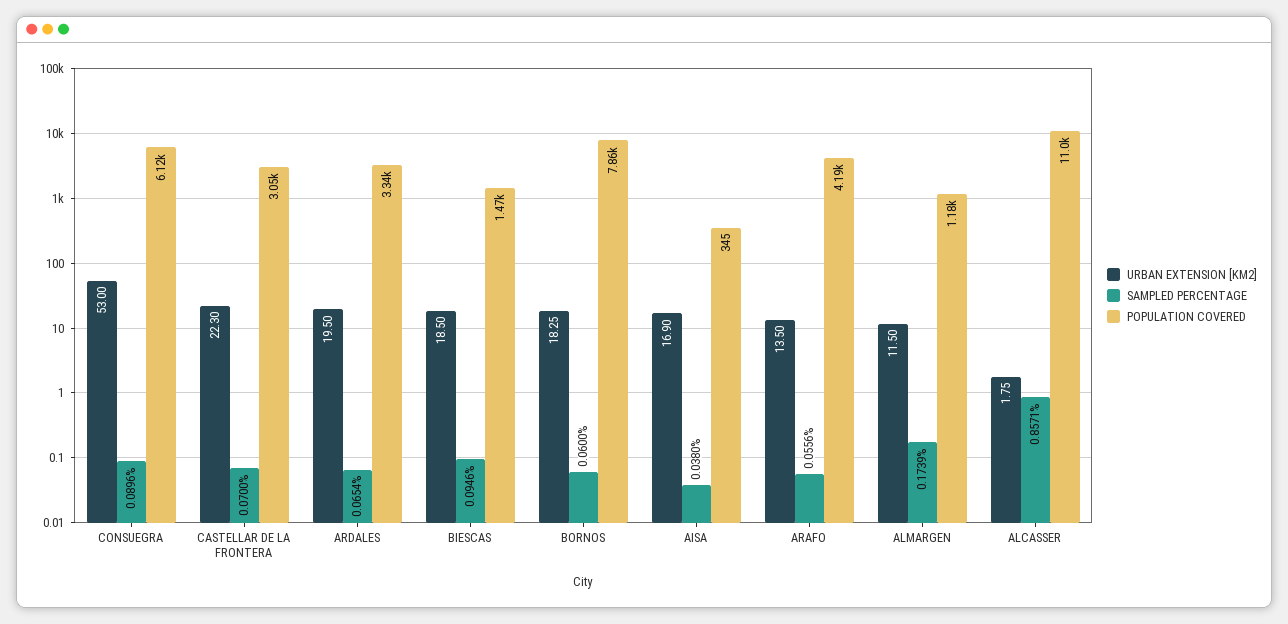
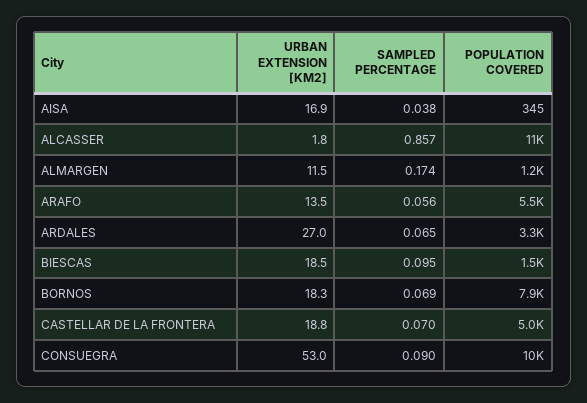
POPULATION COVERED, CONSUEGRA: 6120 -> 10000
URBAN EXTENSION [KM2], CASTELLAR DE LA FRONTERA: 22.3 -> 18.8
POPULATION COVERED, CASTELLAR DE LA FRONTERA: 3050 -> 5000
URBAN EXTENSION [KM2], ARDALES: 19.5 -> 27
SAMPLED PERCENTAGE, BORNOS: 0.06 -> 0.069
POPULATION COVERED, ARAFO: 4190 -> 5500

